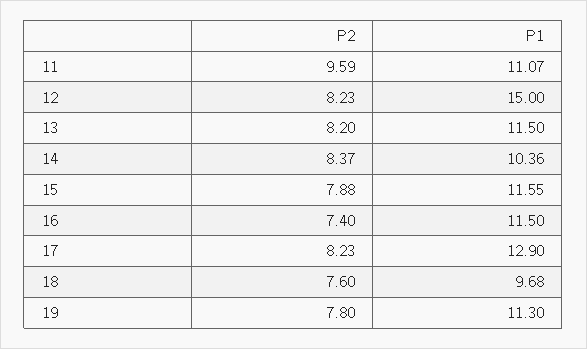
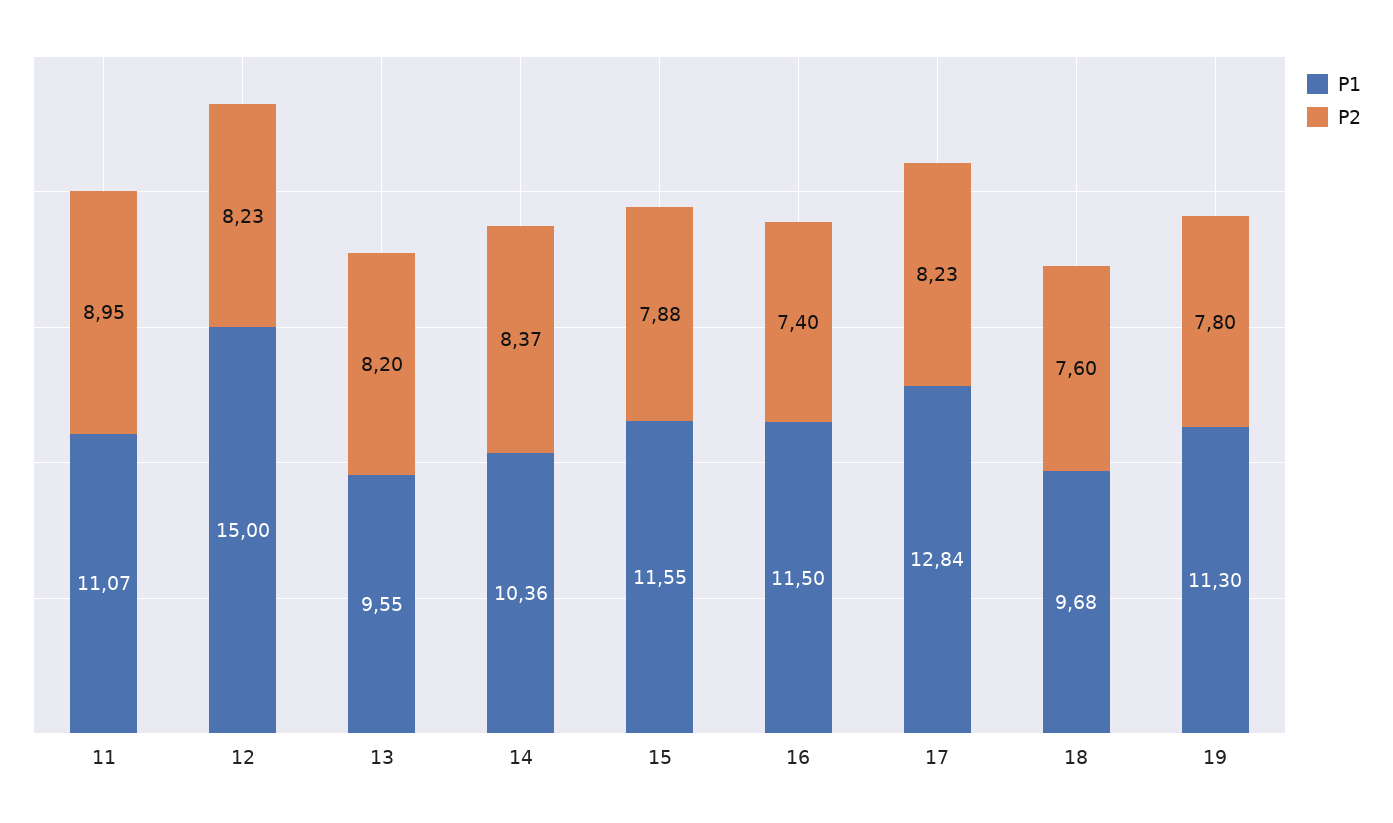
P2, 11: 9.59 -> 8.95
P1, 13: 11.5 -> 9.55
P1, 17: 12.9 -> 12.84

